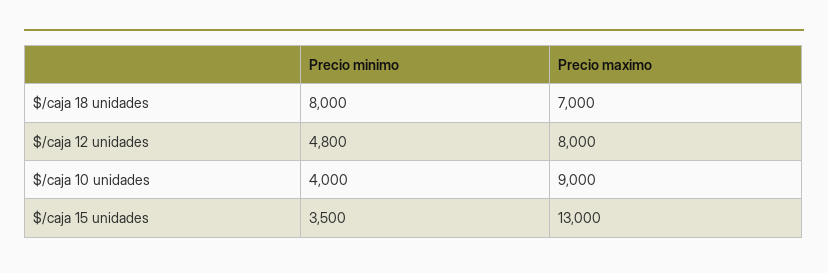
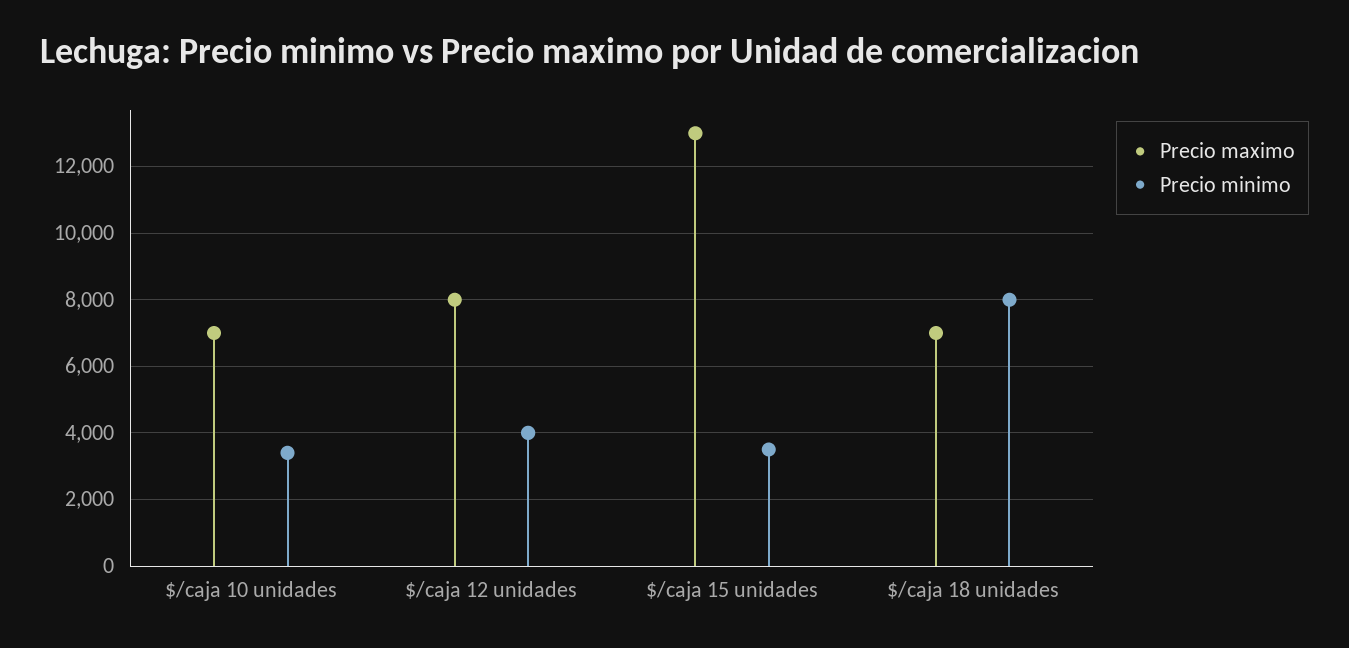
Precio minimo, $/caja 12 unidades: 4800 -> 4000
Precio minimo, $/caja 10 unidades: 4000 -> 3400
Precio maximo, $/caja 10 unidades: 9000 -> 7000

